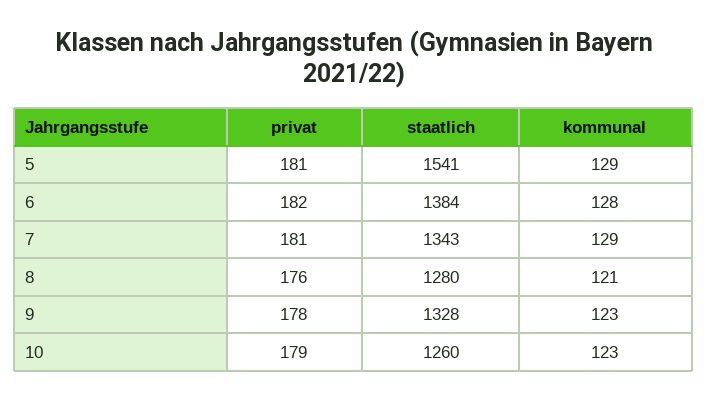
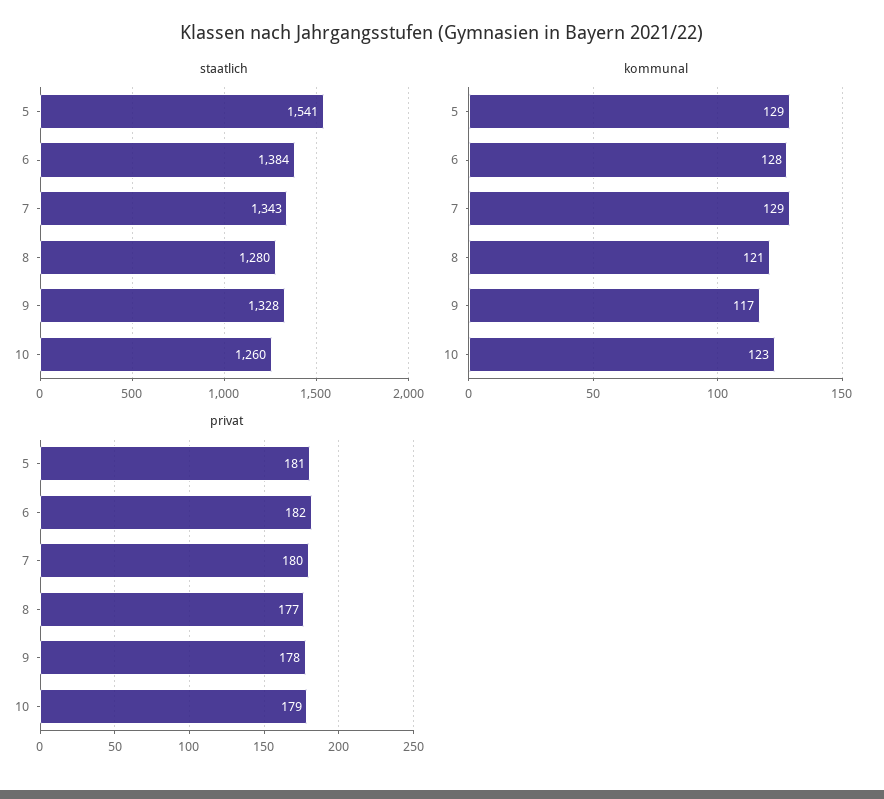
privat, 7: 181 -> 180
privat, 8: 176 -> 177
kommunal, 9: 123 -> 117

